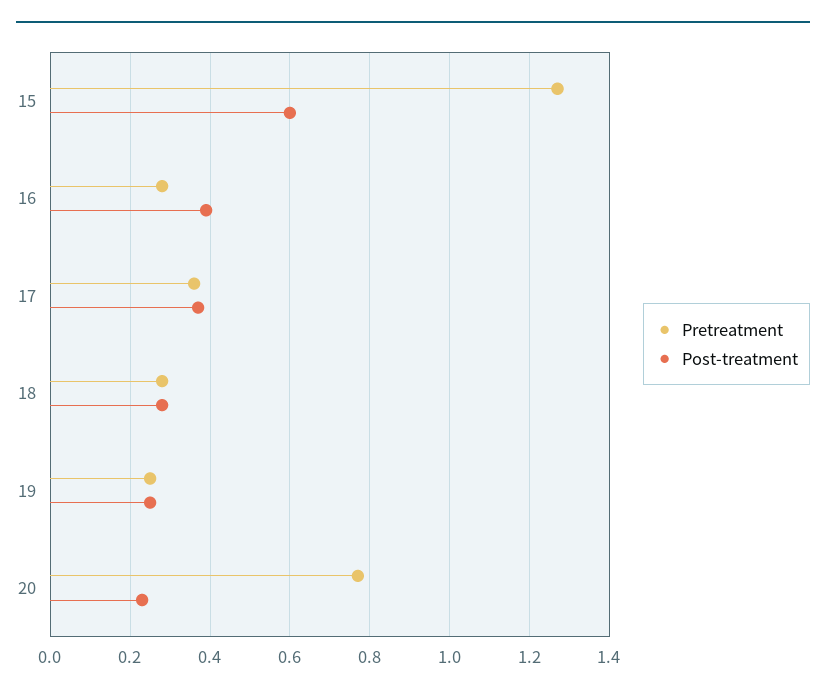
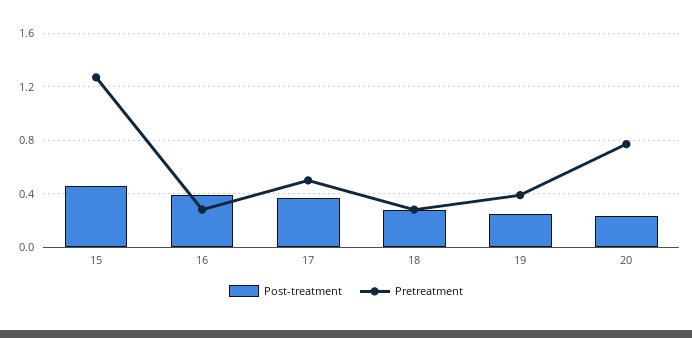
Post-treatment, 15: 0.6 -> 0.45
Pretreatment, 17: 0.35 -> 0.5
Pretreatment, 19: 0.25 -> 0.4

